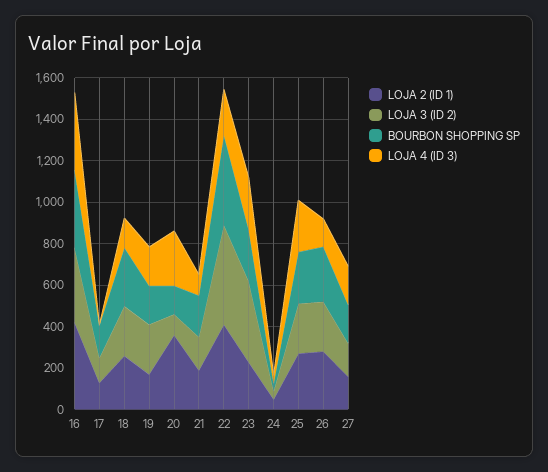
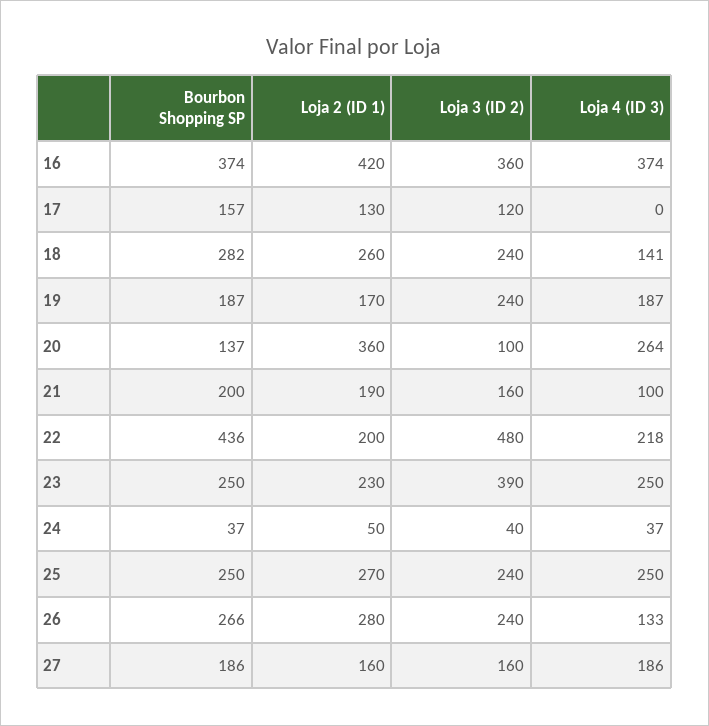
LOJA 2 (ID 1), 22: 400 -> 200

